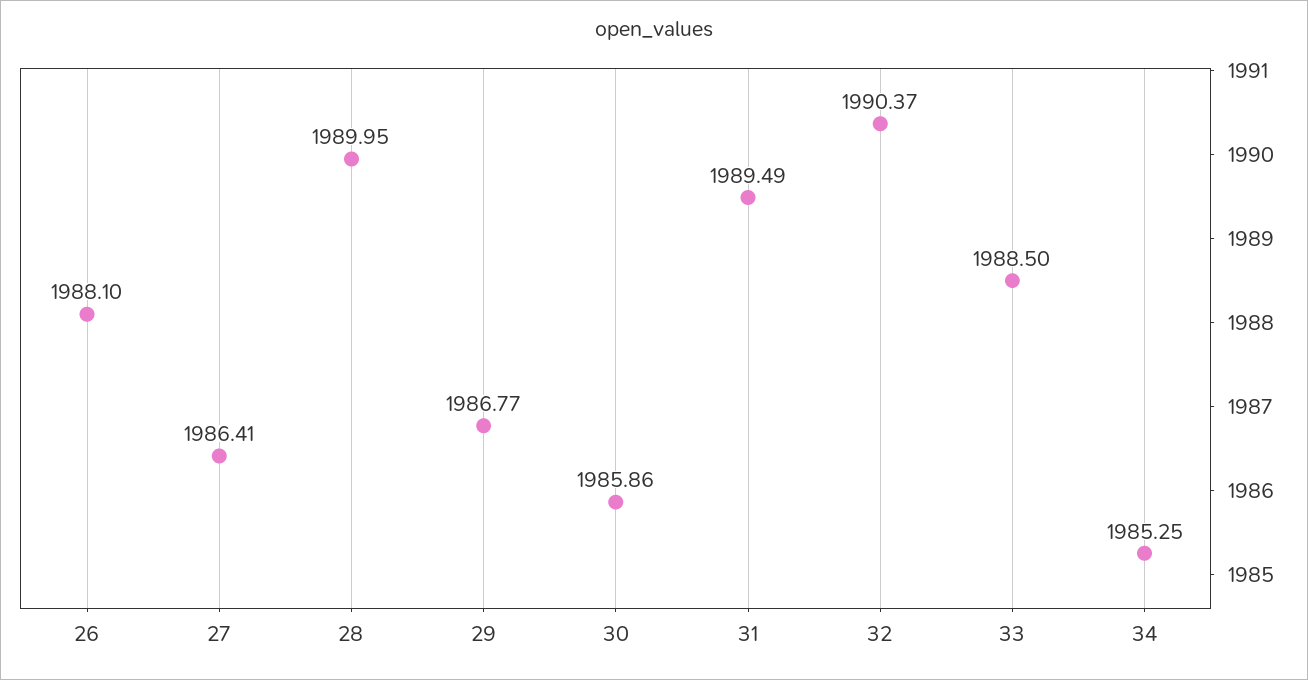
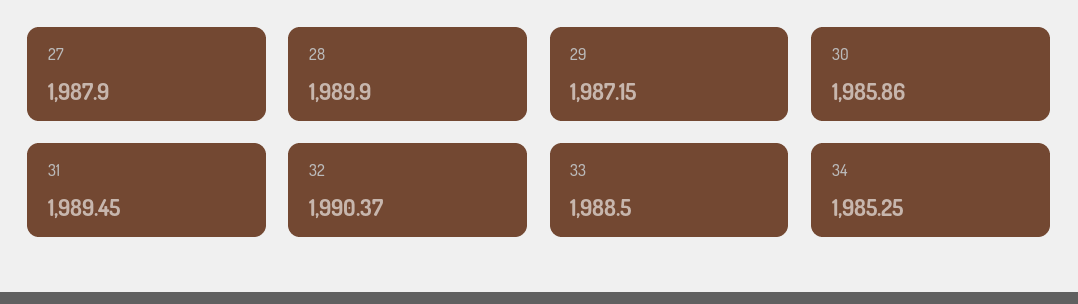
26: 1988.1 -> none
27: 1986.41 -> 1987.9
28: 1989.95 -> 1989.9
29: 1986.77 -> 1987.15
31: 1989.49 -> 1989.45

